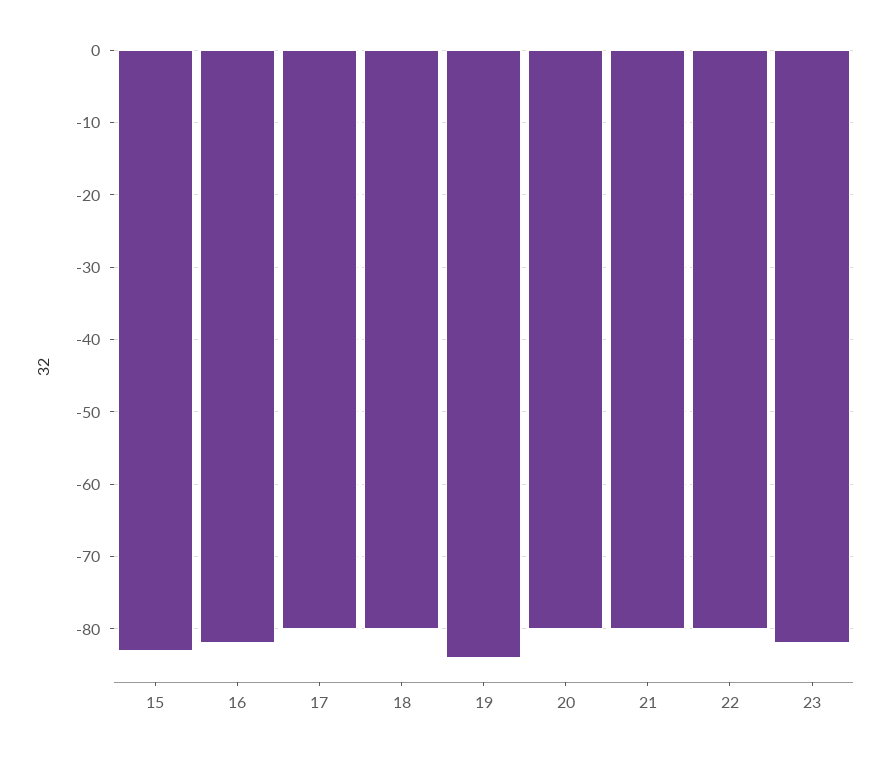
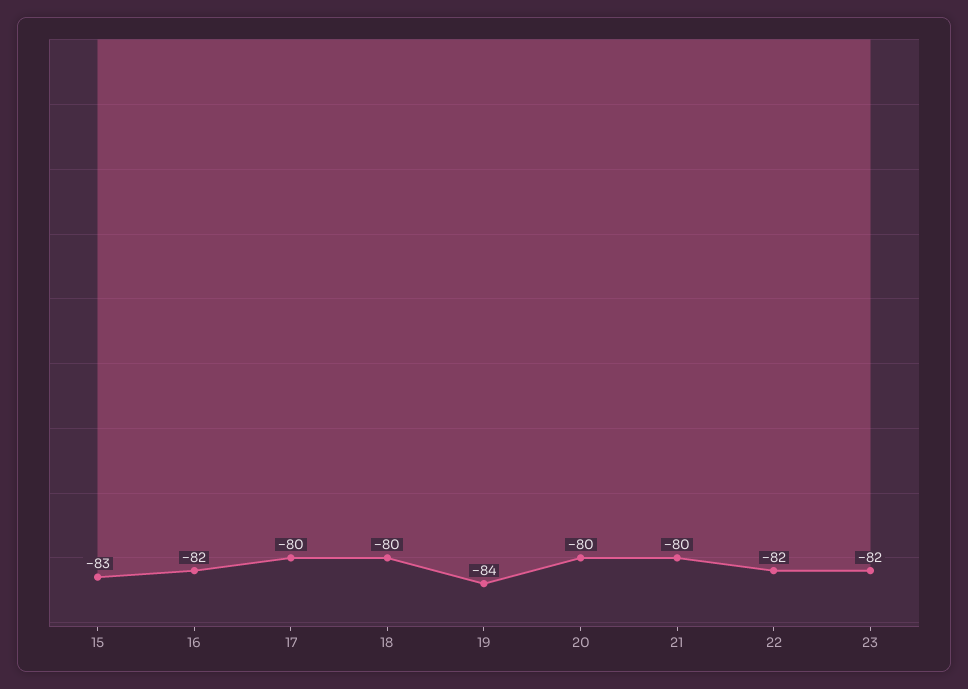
22: -80 -> -82

